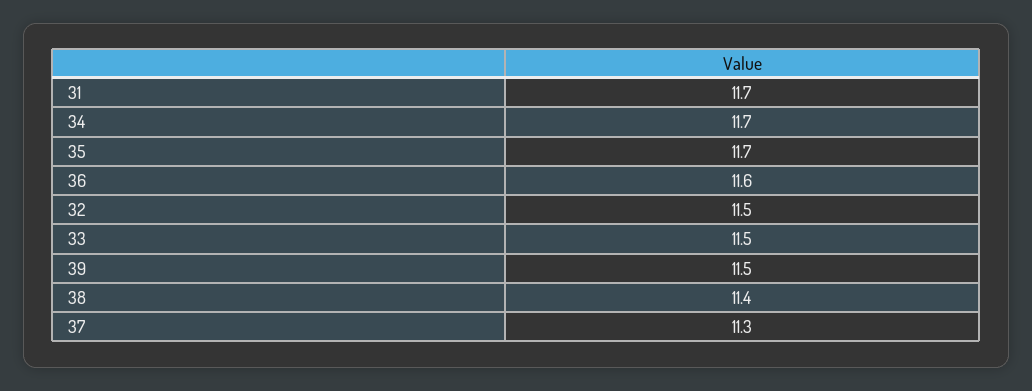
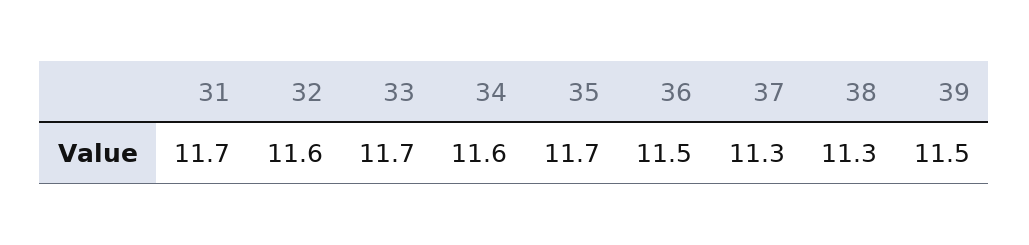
34: 11.7 -> 11.6
36: 11.6 -> 11.5
32: 11.5 -> 11.6
33: 11.5 -> 11.7
38: 11.4 -> 11.3

